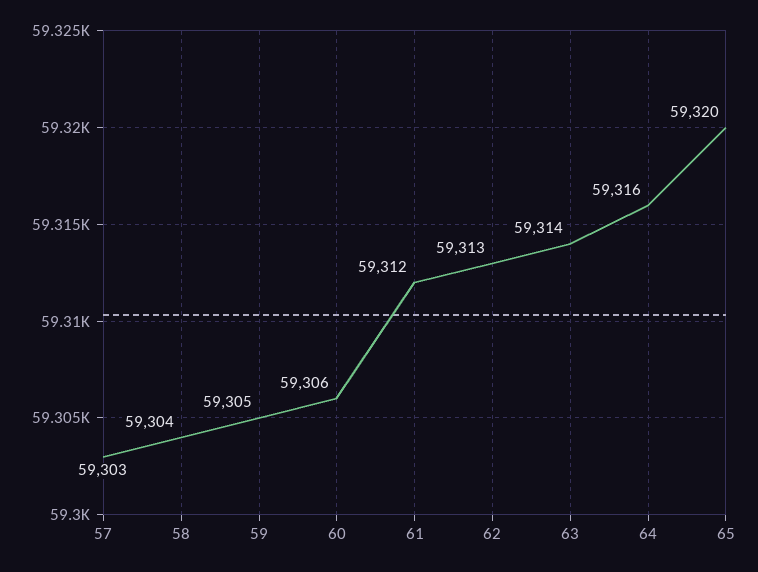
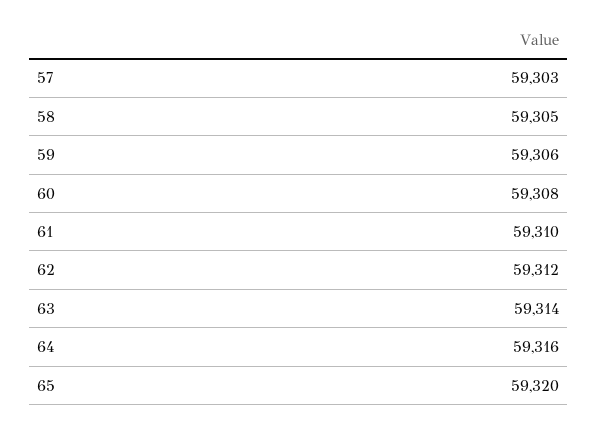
58: 59304 -> 59305
59: 59305 -> 59306
60: 59306 -> 59308
61: 59312 -> 59310
62: 59313 -> 59312

